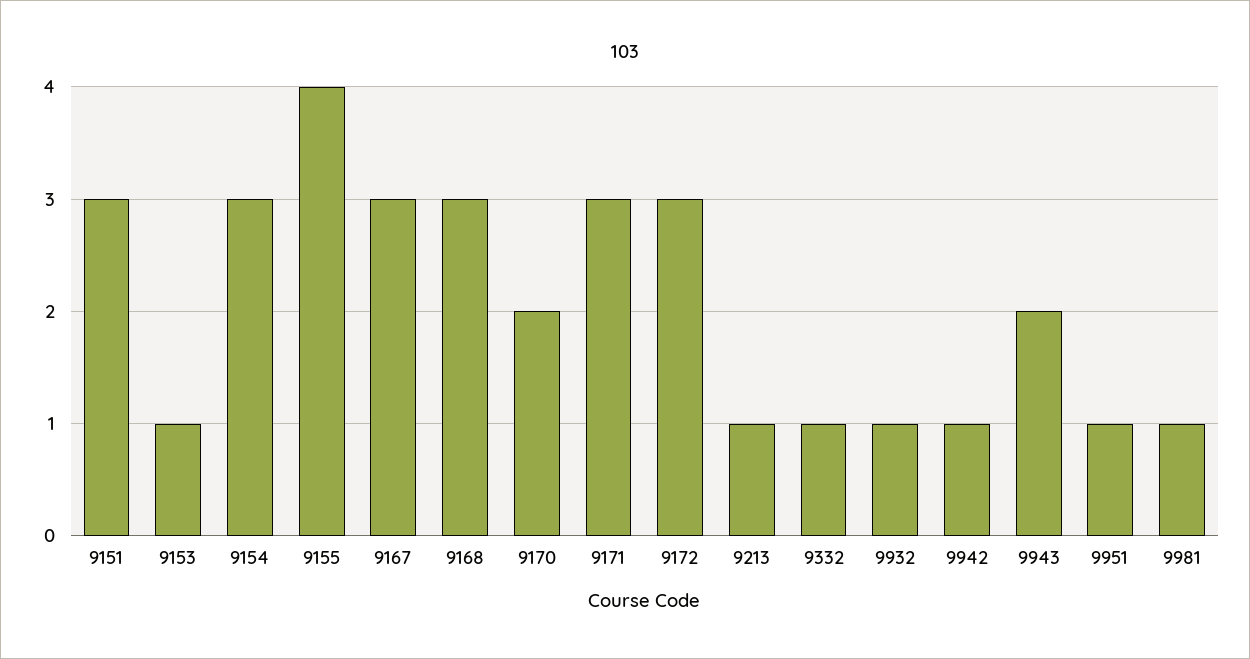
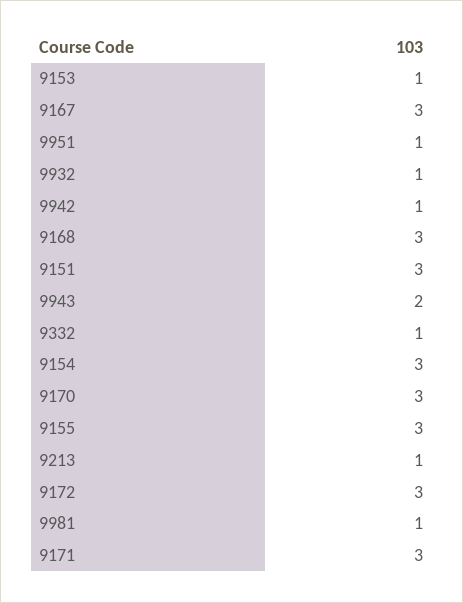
9155: 4 -> 3
9170: 2 -> 3

